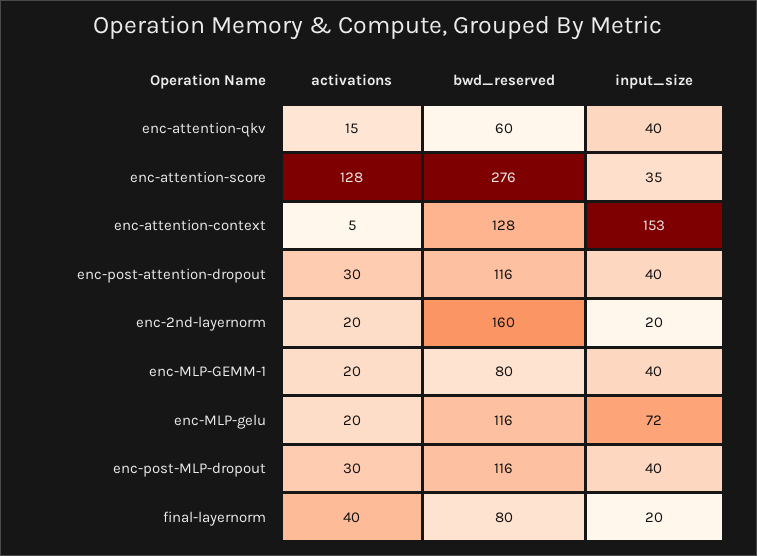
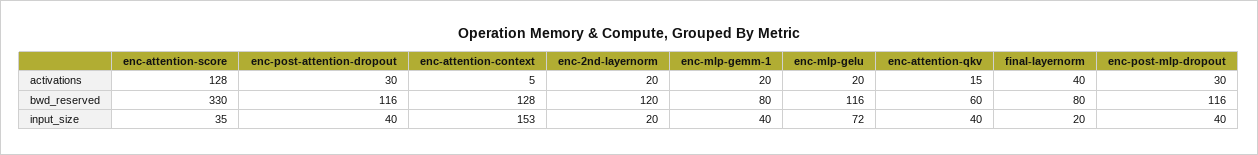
bwd_reserved, enc-attention-score: 276 -> 330
bwd_reserved, enc-2nd-layernorm: 160 -> 120

